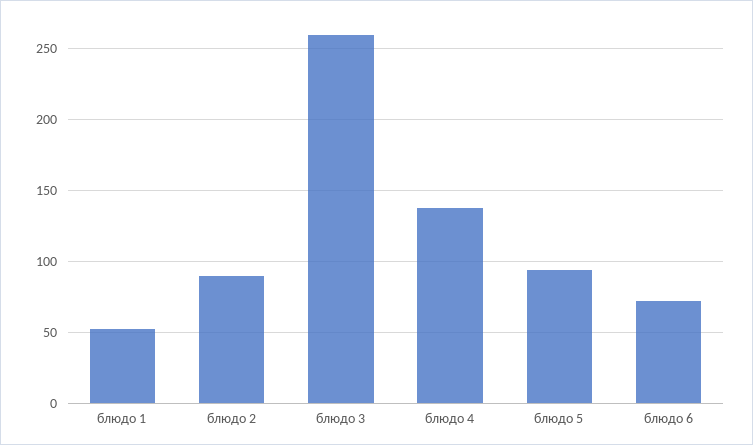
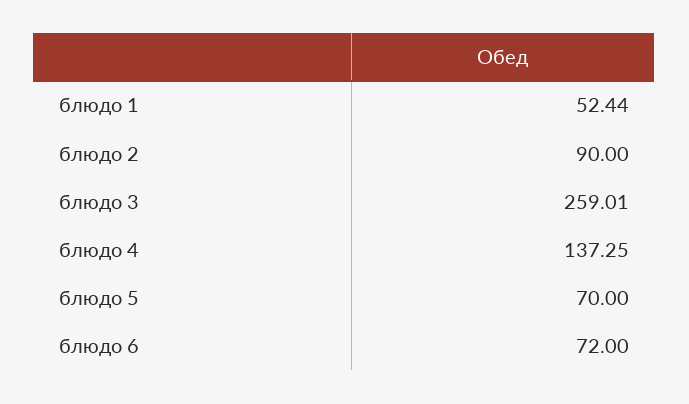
блюдо 5: 95 -> 70

